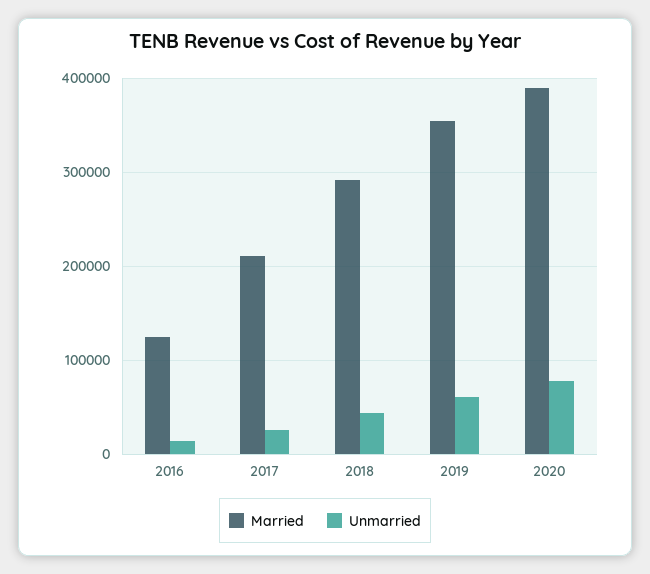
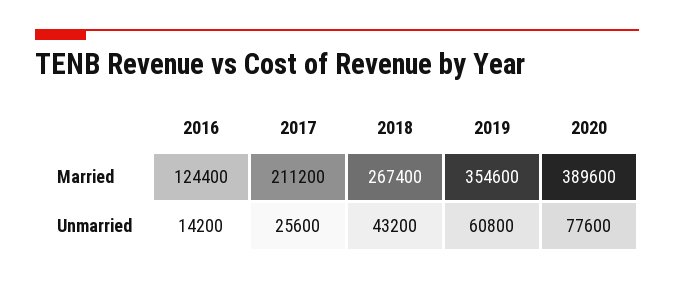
Married, 2018: 290000 -> 267400

